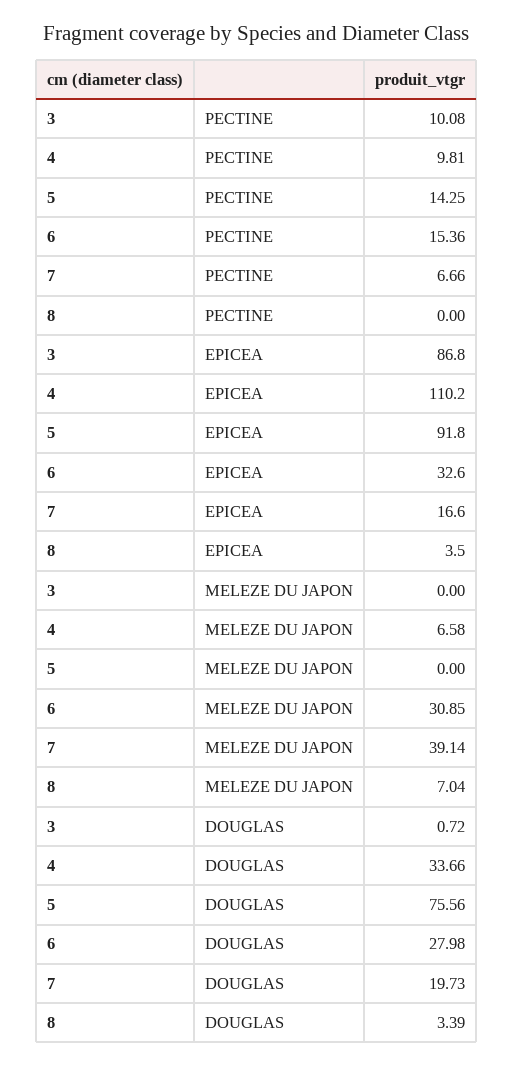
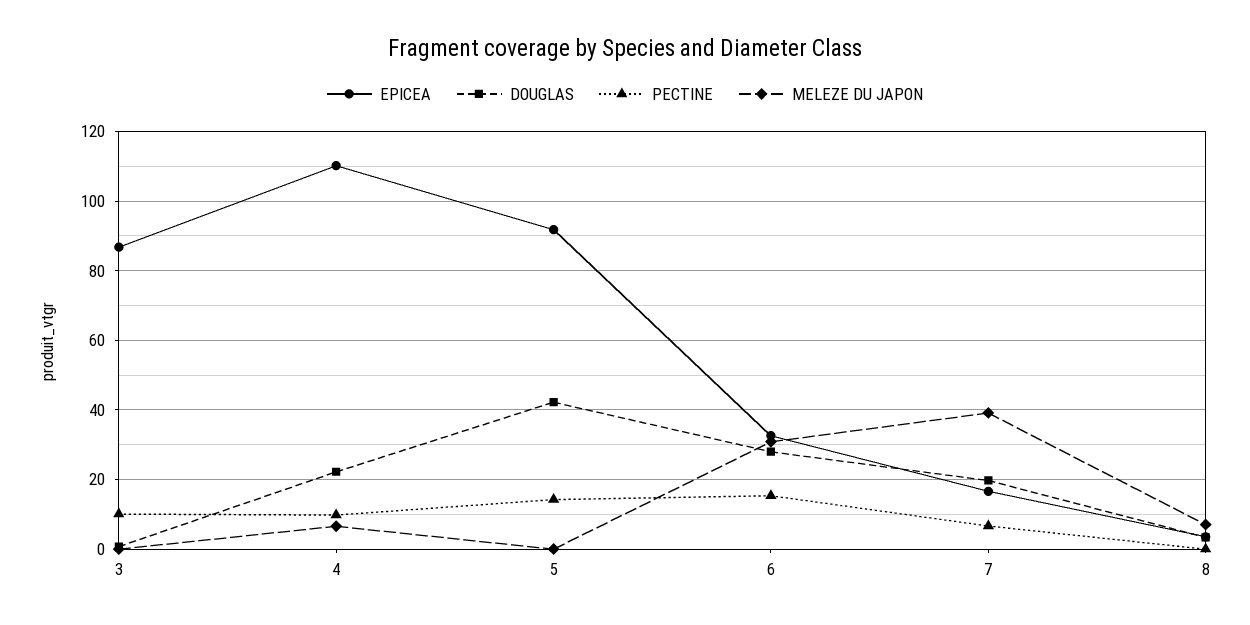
DOUGLAS, 4: 33.66 -> 22
DOUGLAS, 5: 75.56 -> 42

